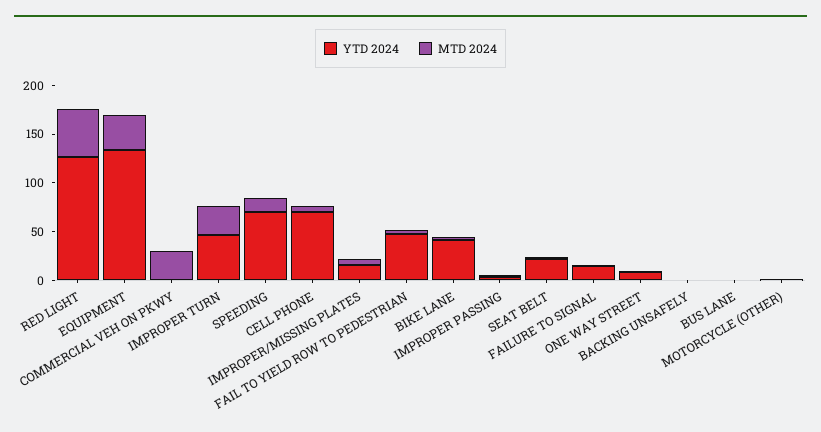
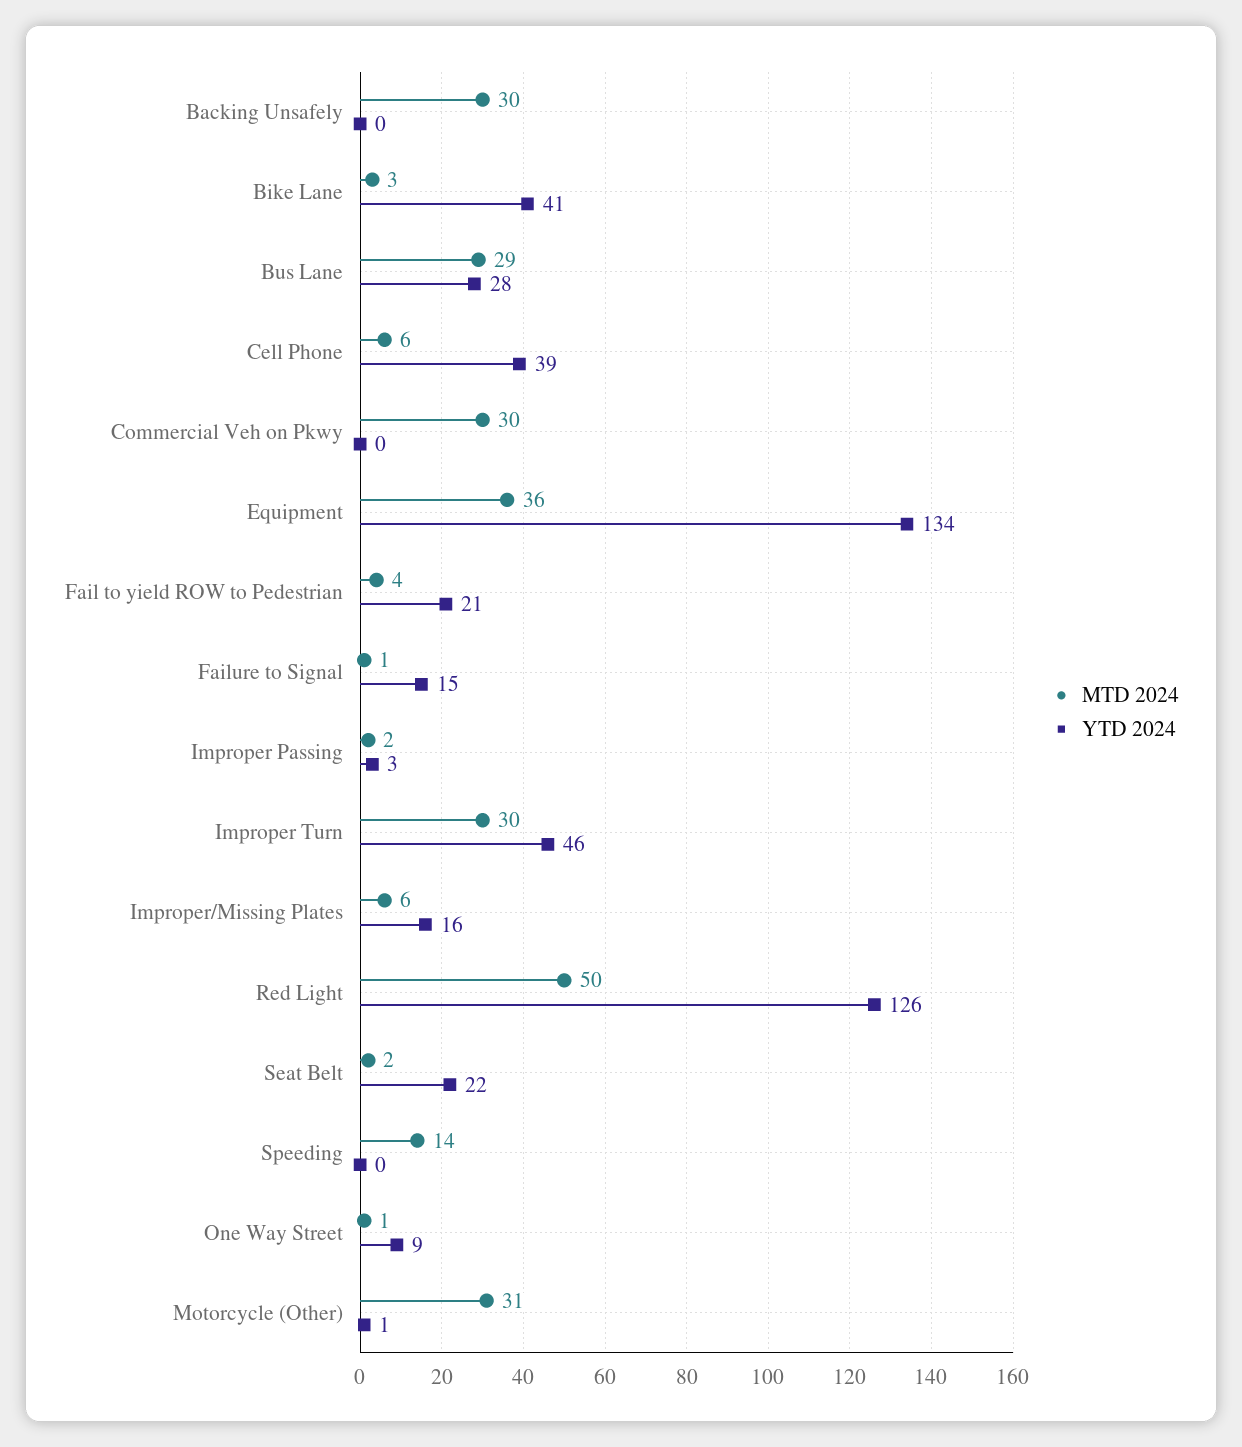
YTD 2024, SPEEDING: 70 -> 0
YTD 2024, CELL PHONE: 70 -> 39
YTD 2024, FAIL TO YIELD ROW TO PEDESTRIAN: 50 -> 21
MTD 2024, BACKING UNSAFELY: 0 -> 30
YTD 2024, BUS LANE: 0 -> 28
MTD 2024, BUS LANE: 0 -> 29
MTD 2024, MOTORCYCLE (OTHER): 0 -> 31

